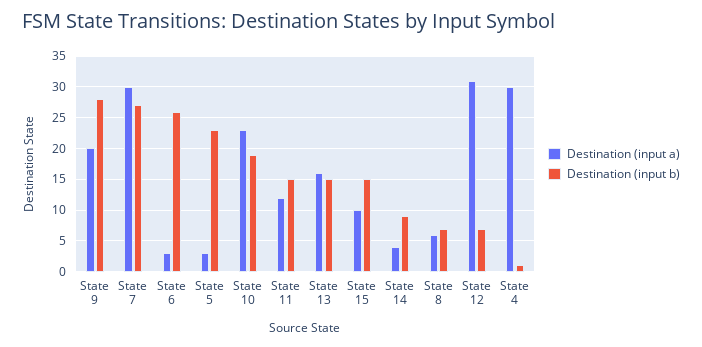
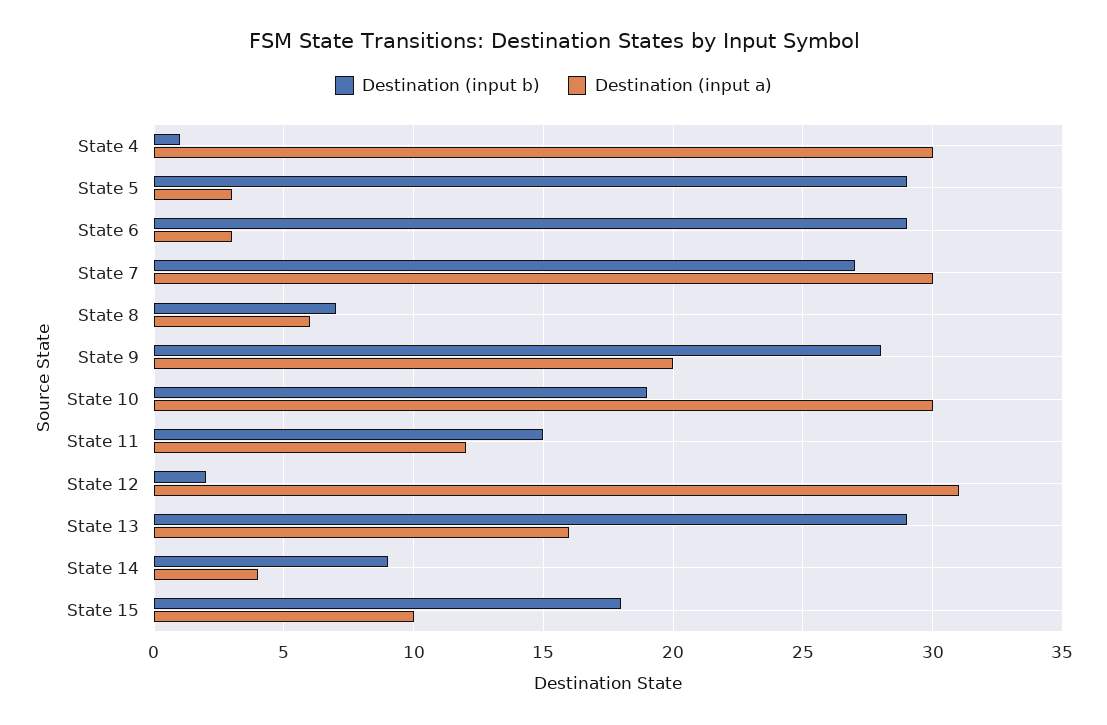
Destination (input b), State 6: 26 -> 29
Destination (input b), State 5: 23 -> 29
Destination (input a), State 10: 23 -> 30
Destination (input b), State 13: 15 -> 29
Destination (input b), State 15: 15 -> 18
Destination (input b), State 12: 7 -> 2

